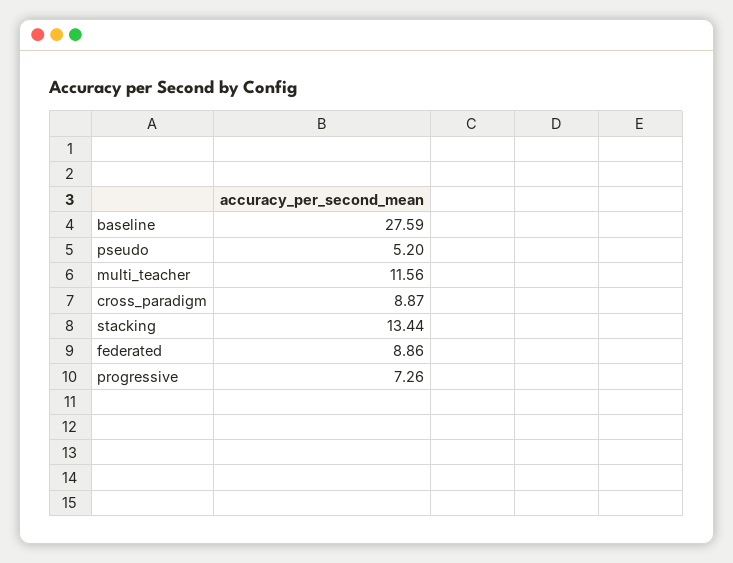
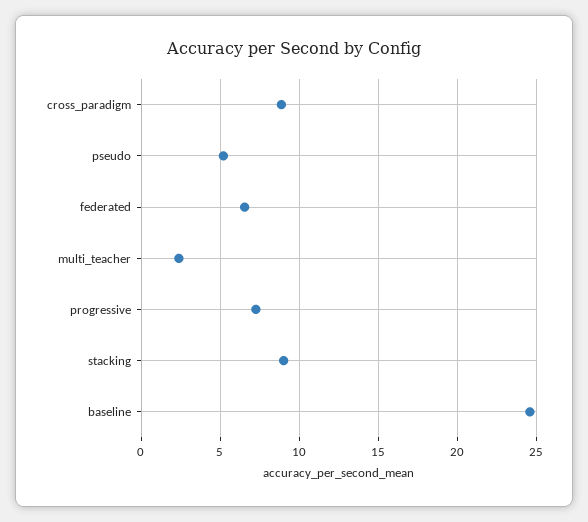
baseline: 27.59 -> 24.5
multi_teacher: 11.56 -> 2.5
stacking: 13.44 -> 9
federated: 8.86 -> 6.5

